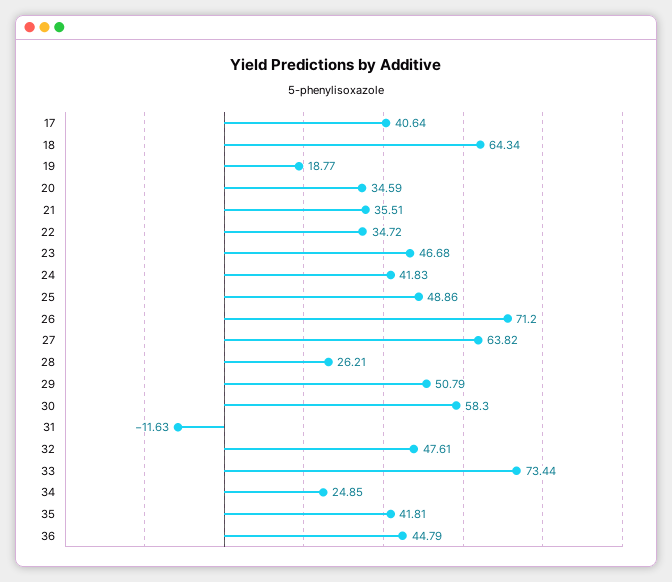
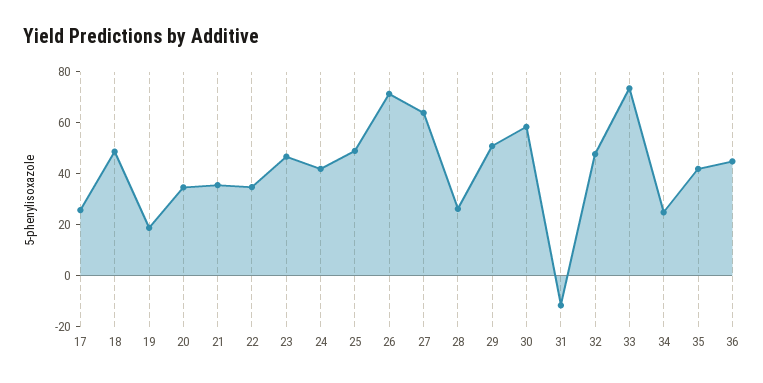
17: 40.64 -> 25
18: 64.34 -> 50

